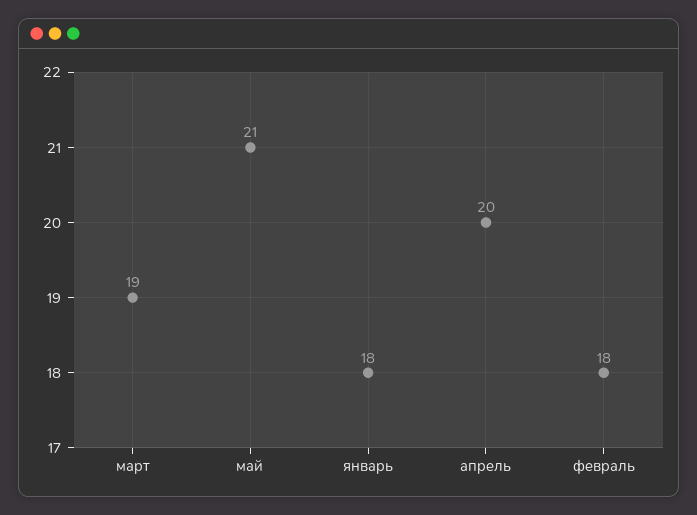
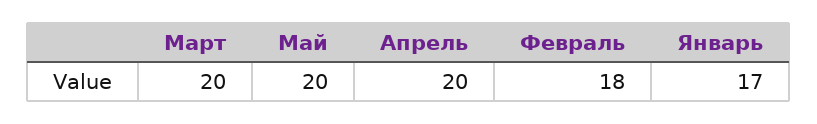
март: 19 -> 20
май: 21 -> 20
январь: 18 -> 17

